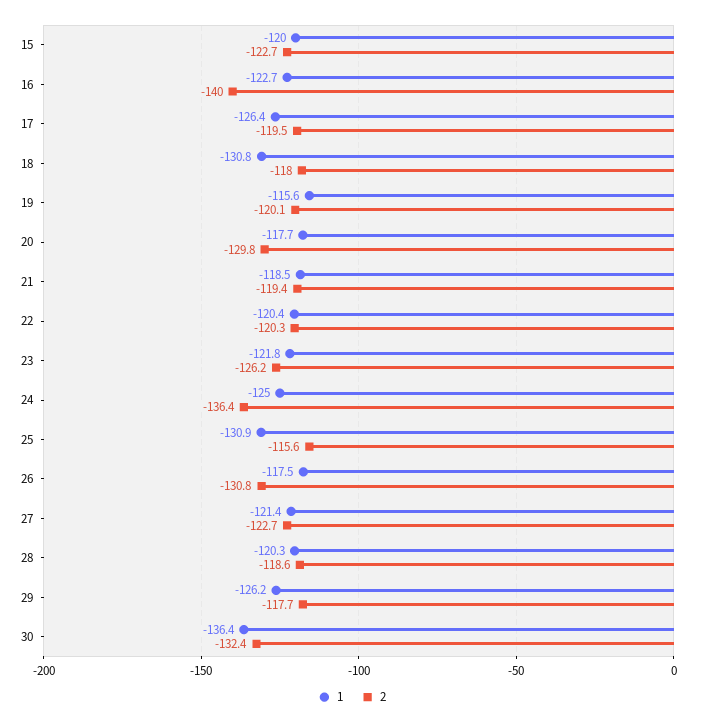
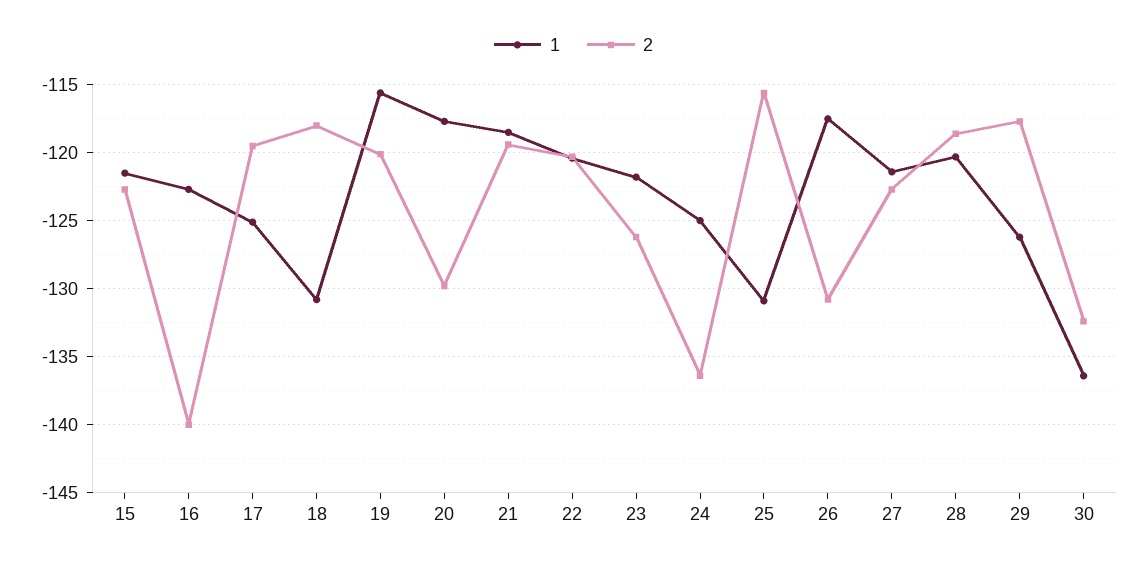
1, 15: -120 -> -121.5
1, 17: -126.4 -> -125

